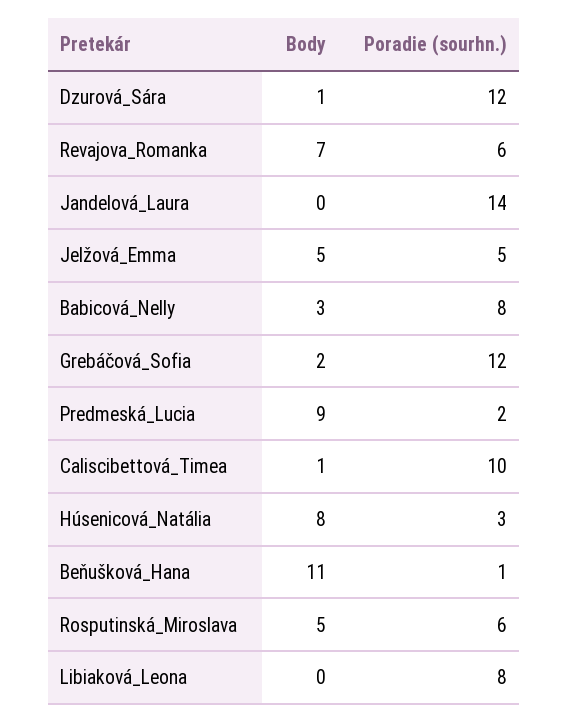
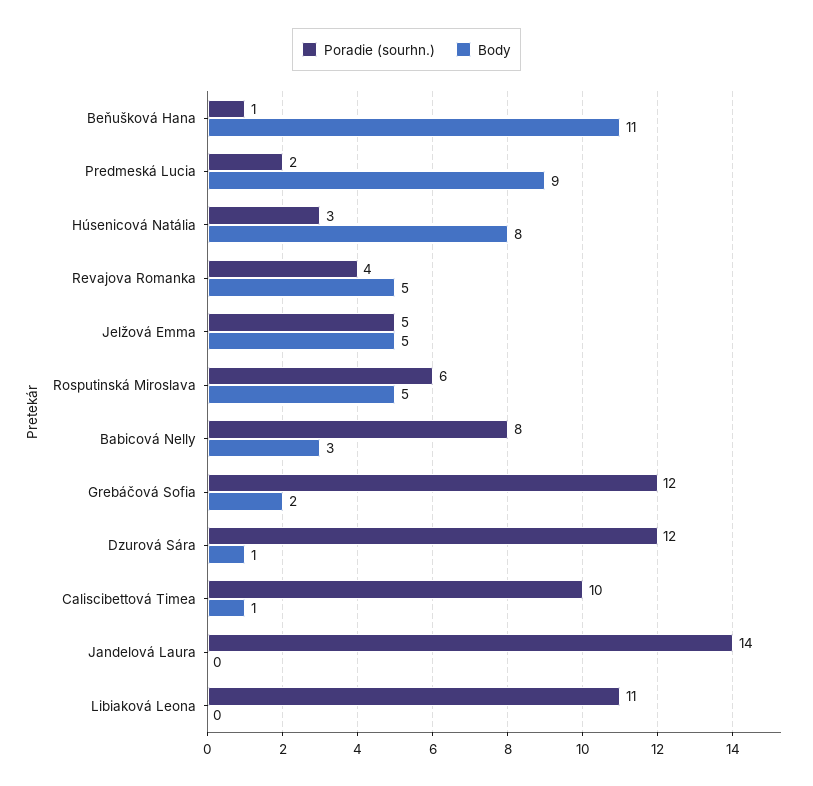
Body, Revajova_Romanka: 7 -> 5
Poradie (sourhn.), Revajova_Romanka: 6 -> 4
Poradie (sourhn.), Libiaková_Leona: 8 -> 11

